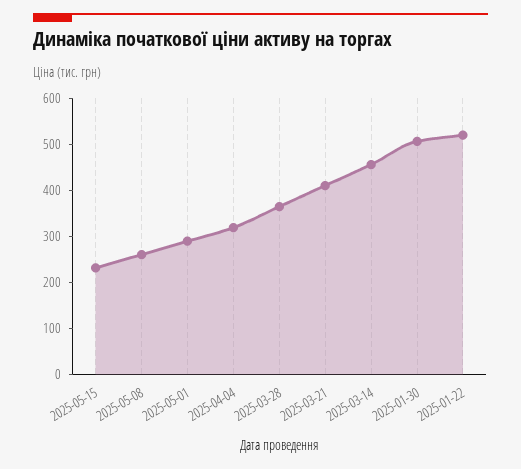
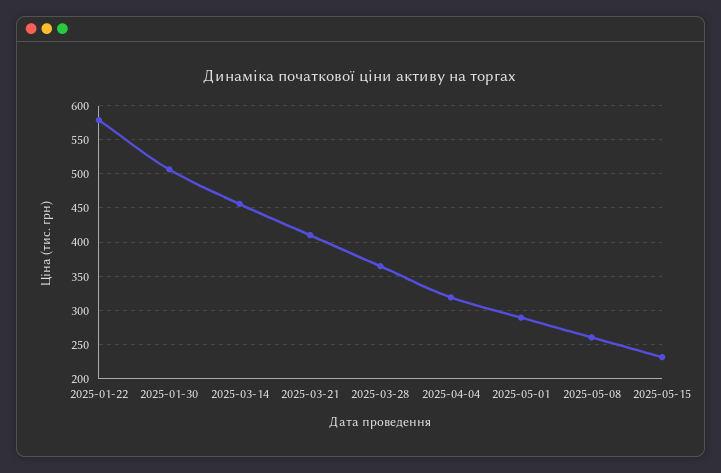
2025-01-22: 520 -> 580

